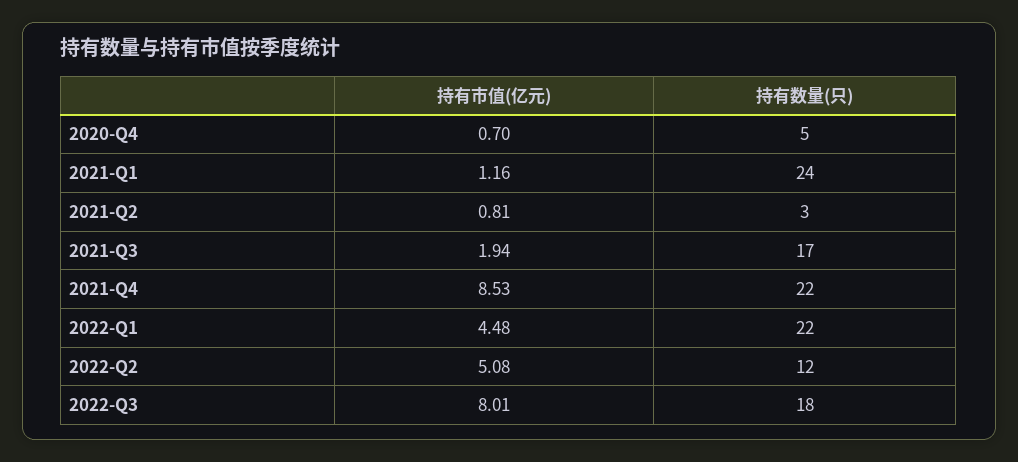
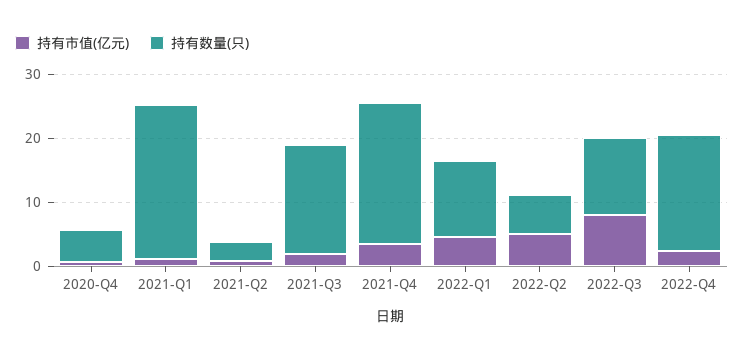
持有市值(亿元), 2021-Q4: 8.53 -> 4
持有数量(只), 2022-Q1: 22 -> 12
持有数量(只), 2022-Q2: 12 -> 6
持有数量(只), 2022-Q3: 18 -> 12
持有市值(亿元), 2022-Q4: none -> 2
持有数量(只), 2022-Q4: none -> 18

